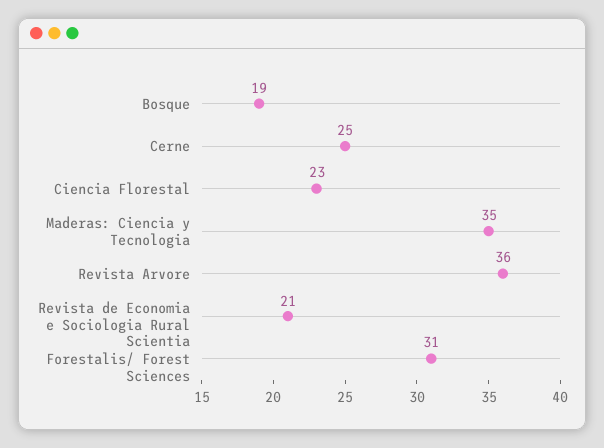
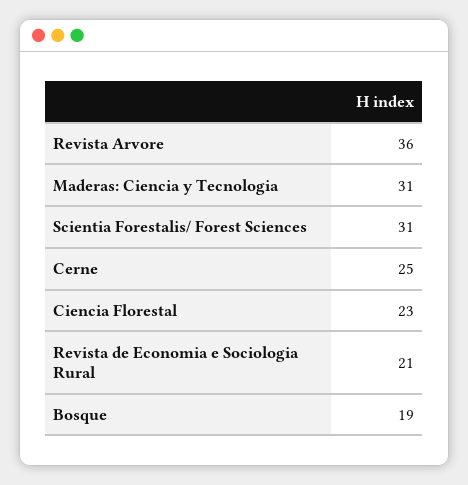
Maderas: Ciencia y Tecnologia: 35 -> 31

